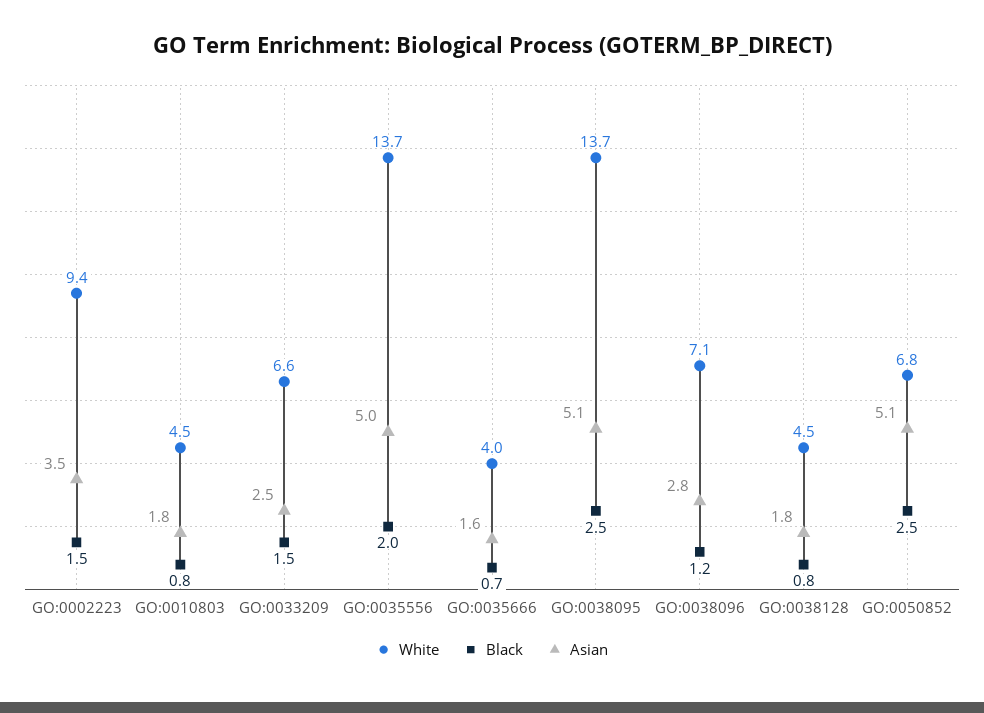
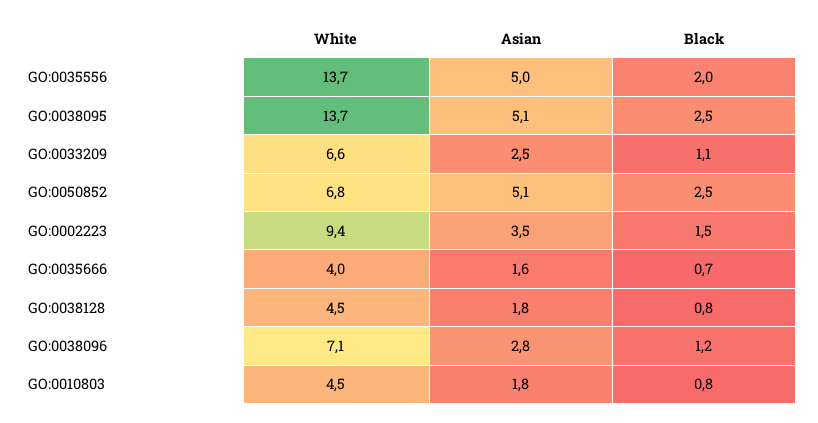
Black, GO:0033209: 1.5 -> 1.1

